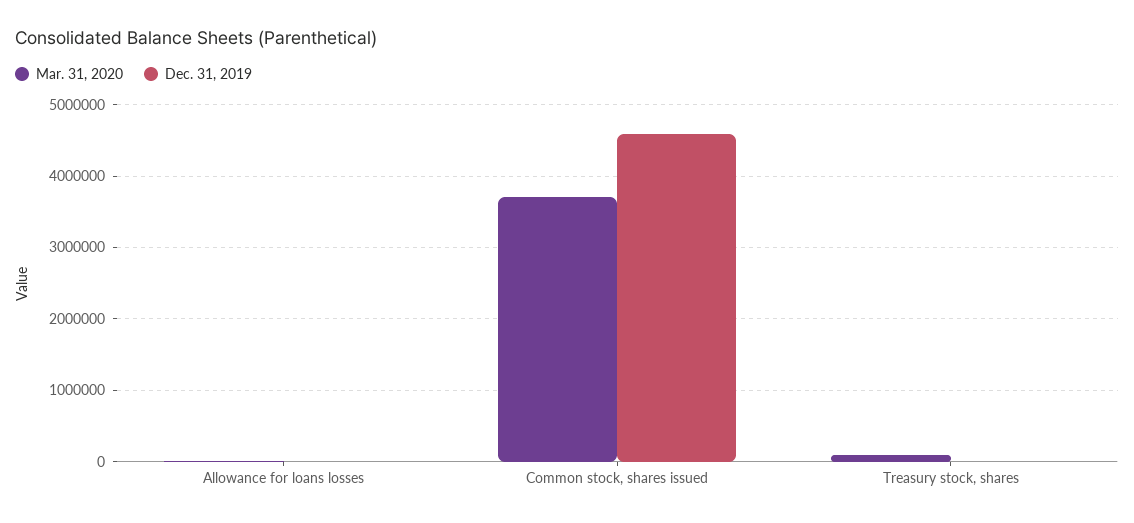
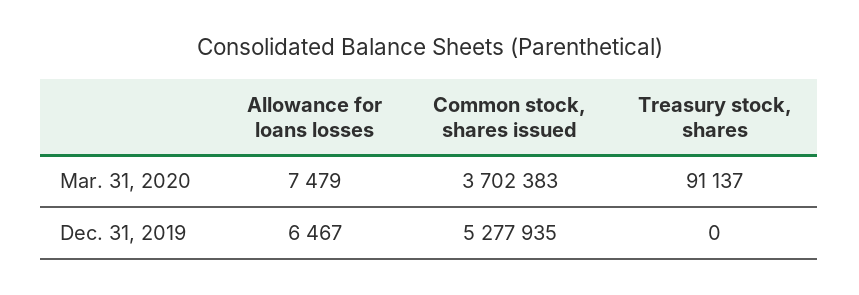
Dec. 31, 2019, Common stock, shares issued: 4600000 -> 5277935

